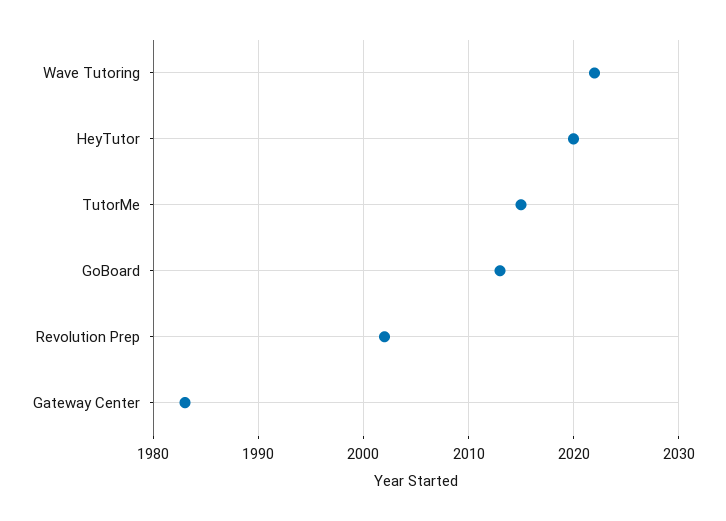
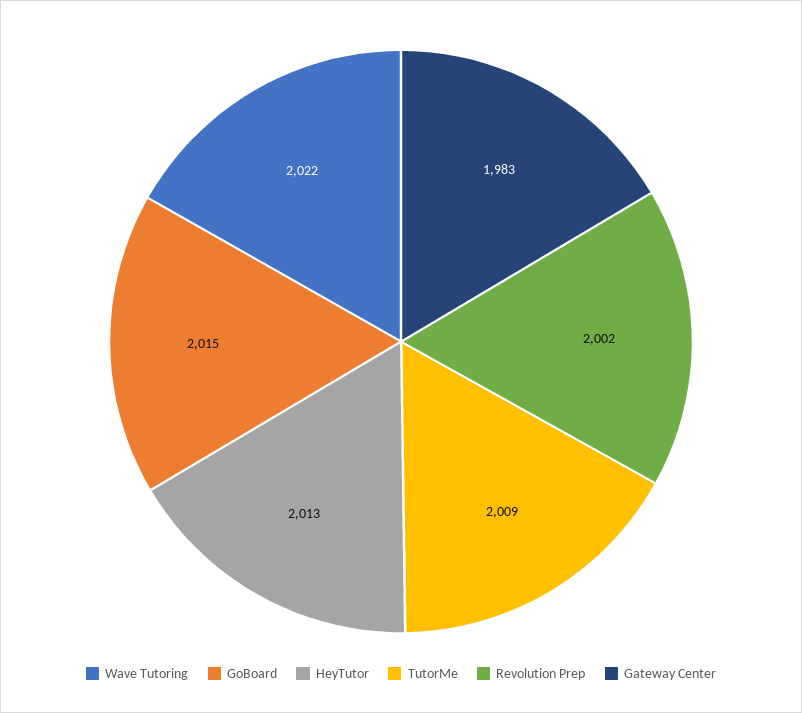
HeyTutor: 2020 -> 2013
TutorMe: 2015 -> 2009
GoBoard: 2013 -> 2015

